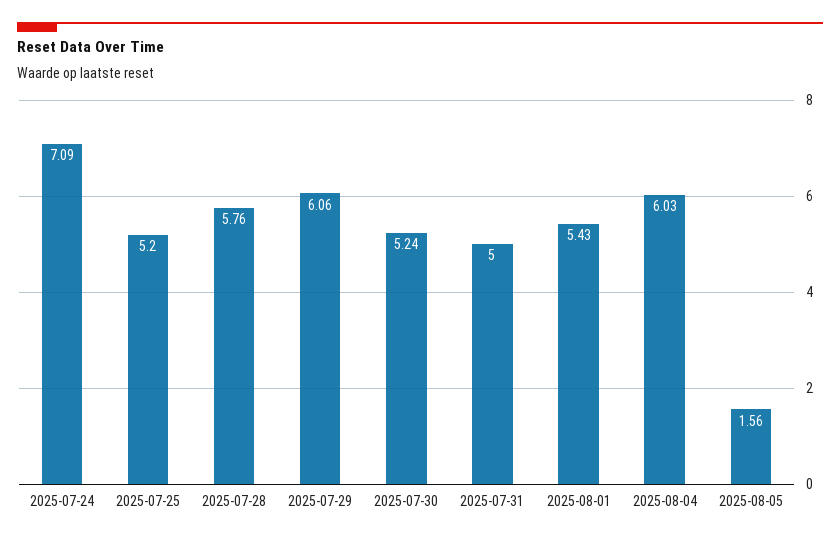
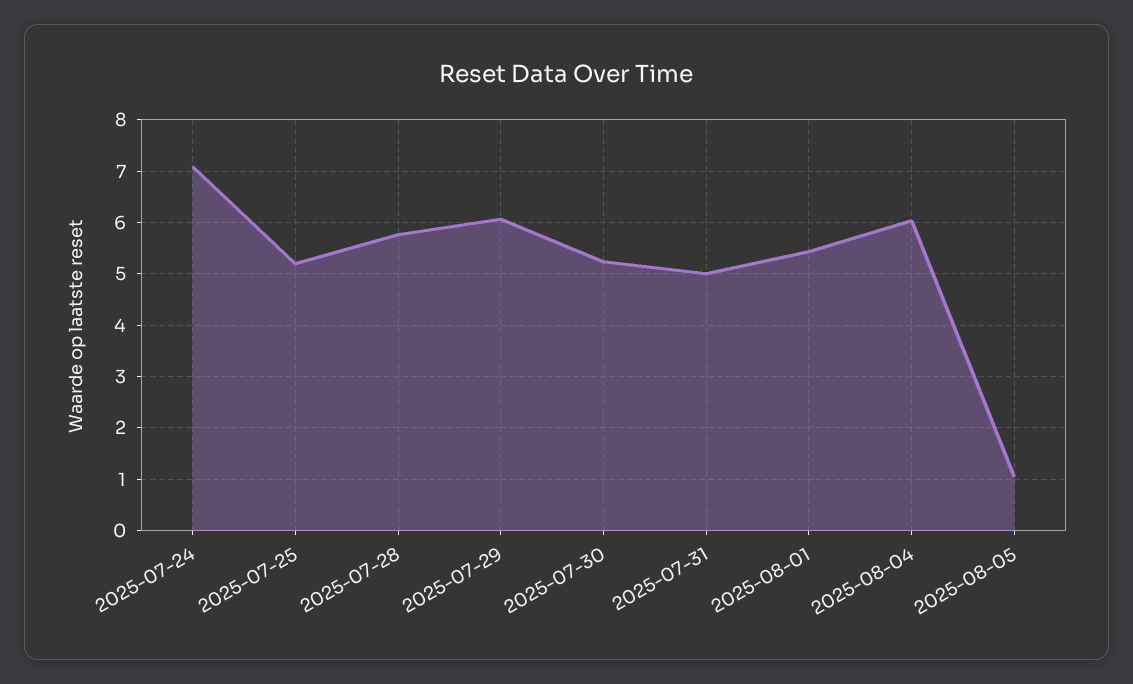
2025-08-05: 1.56 -> 1

